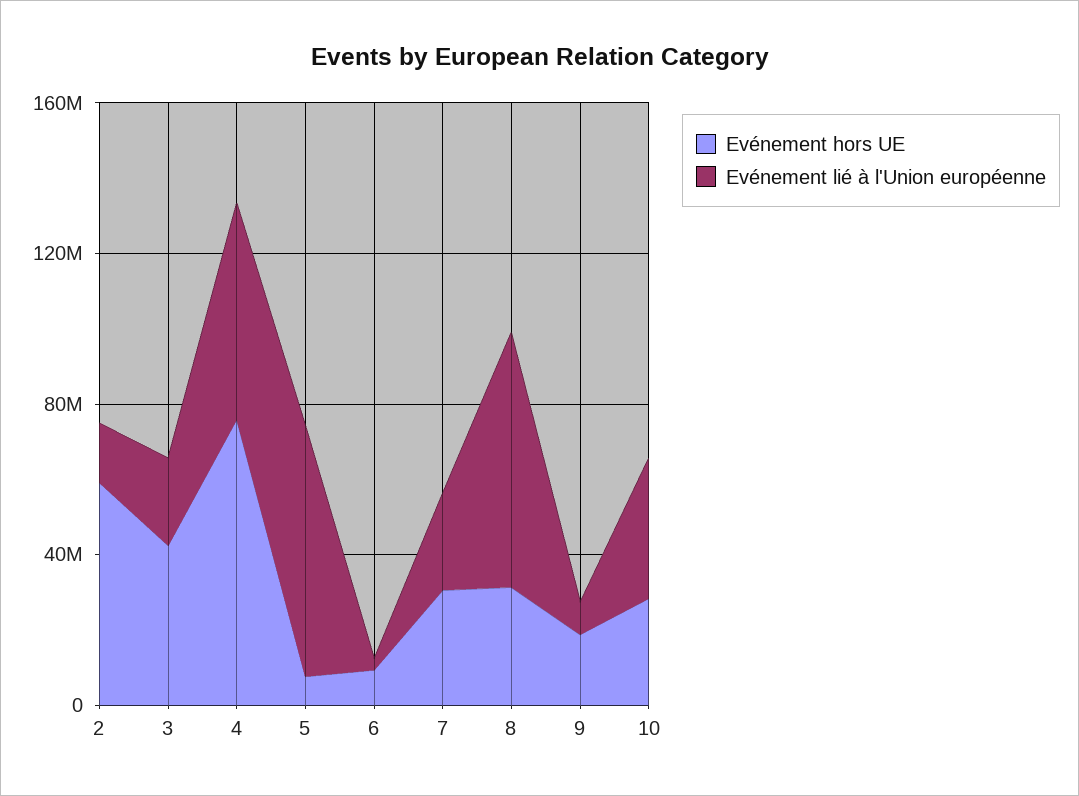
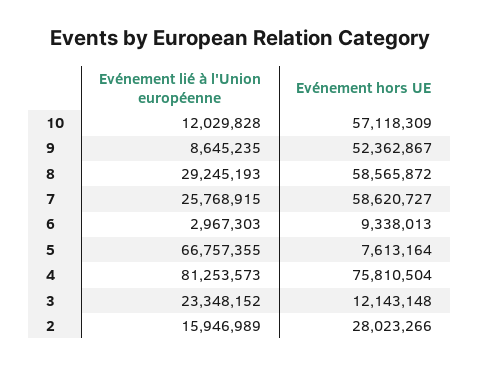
Evénement hors UE, 2: 60000000 -> 28023266
Evénement hors UE, 3: 40000000 -> 12143148
Evénement lié à l'Union européenne, 4: 60000000 -> 81253573
Evénement hors UE, 7: 30000000 -> 58620727
Evénement hors UE, 8: 30000000 -> 58565872
Evénement lié à l'Union européenne, 8: 70000000 -> 29245193
Evénement hors UE, 9: 20000000 -> 52362867
Evénement hors UE, 10: 30000000 -> 57118309
Evénement lié à l'Union européenne, 10: 40000000 -> 12029828

